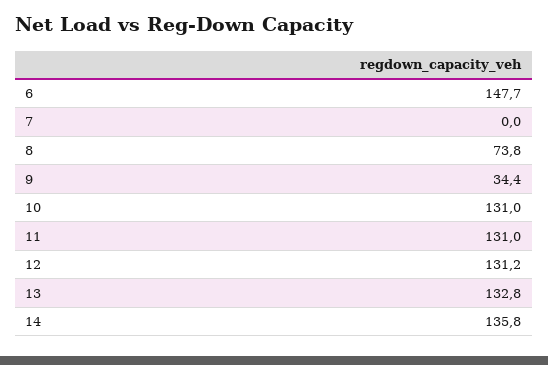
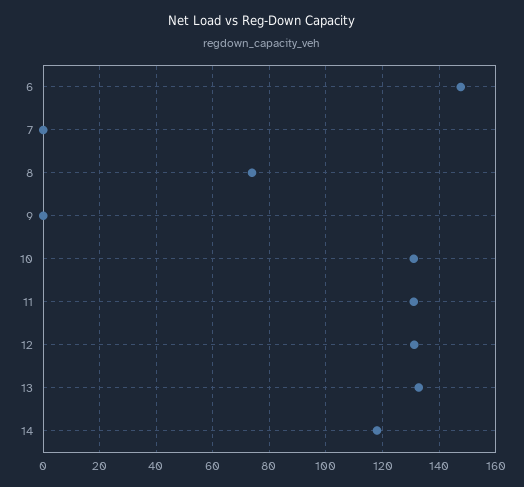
9: 34.4 -> 0
14: 135.8 -> 117.5

